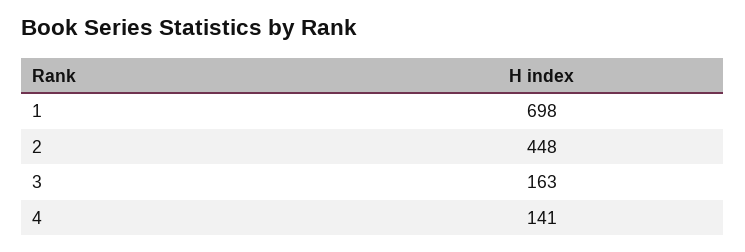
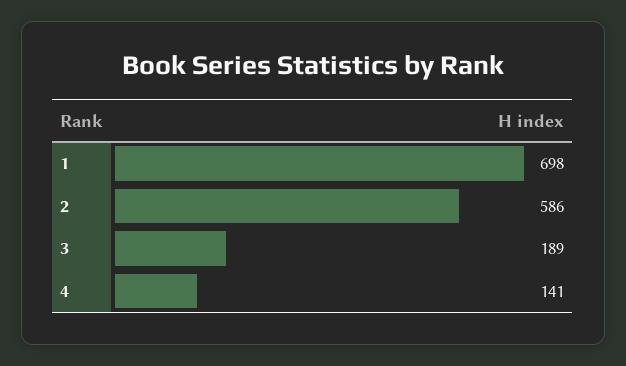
2: 448 -> 586
3: 163 -> 189

